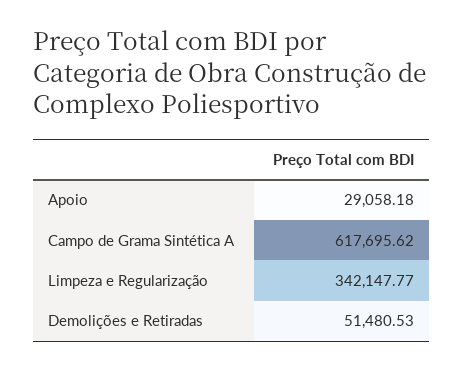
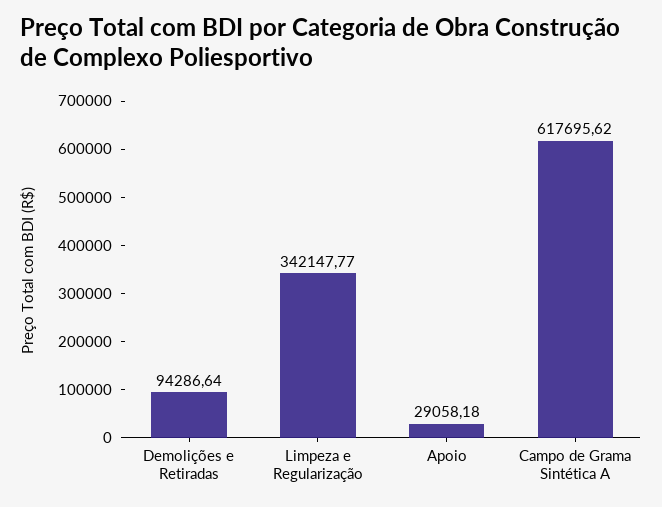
Demolições e Retiradas: 51480.53 -> 94286.64

